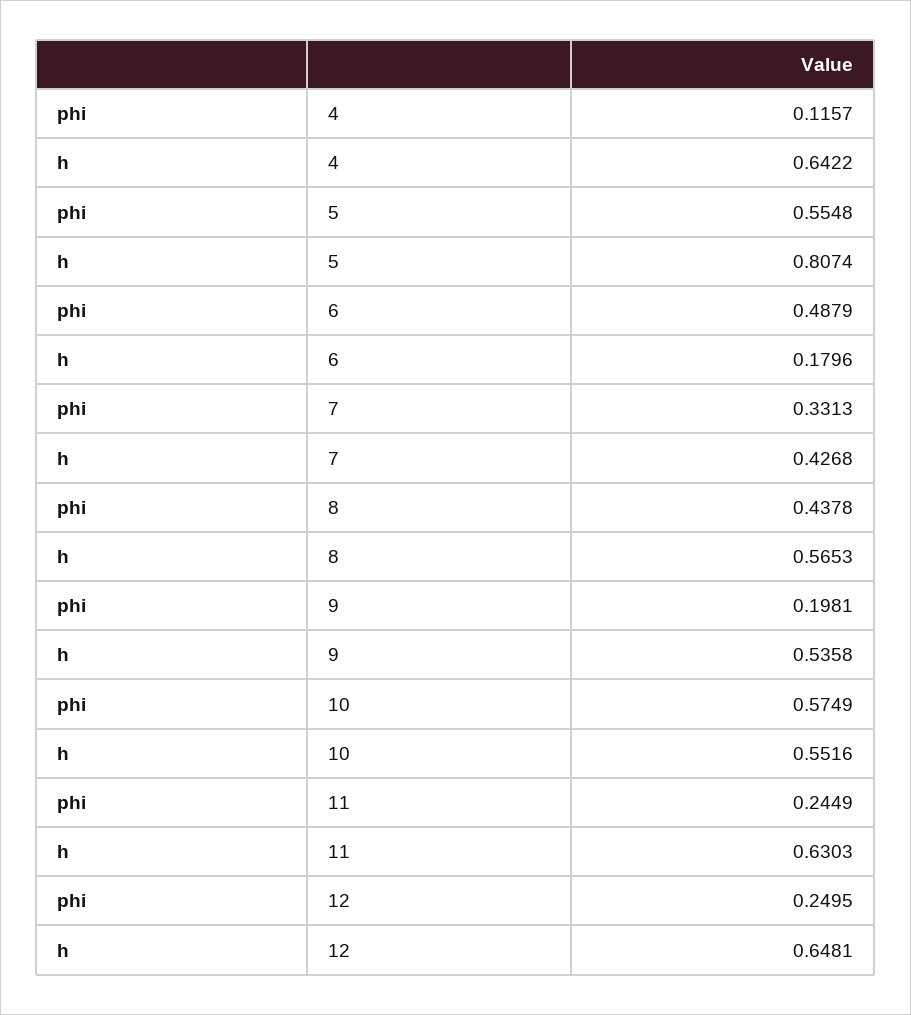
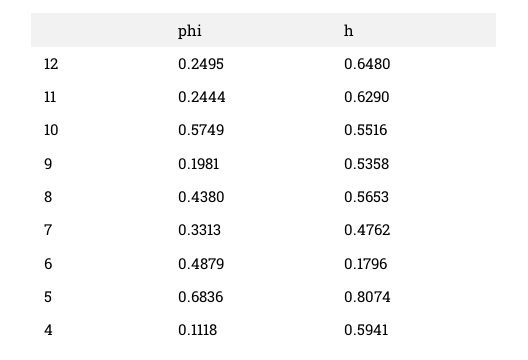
phi, 4: 0.1157 -> 0.1118
h, 4: 0.6422 -> 0.5941
phi, 5: 0.5548 -> 0.6836
h, 7: 0.4268 -> 0.4762
phi, 8: 0.4378 -> 0.438
phi, 11: 0.2449 -> 0.2444
h, 11: 0.6303 -> 0.629
h, 12: 0.6481 -> 0.648

